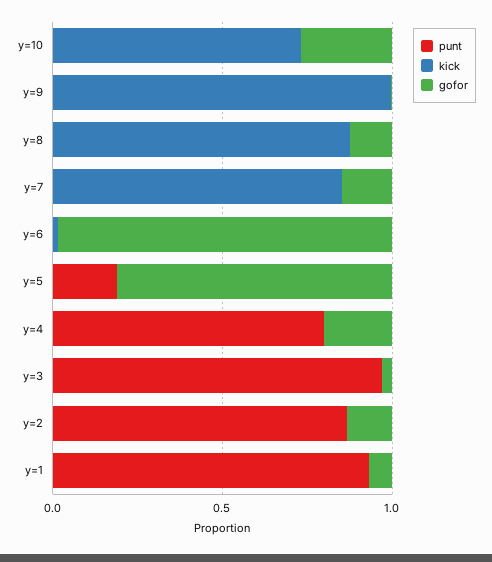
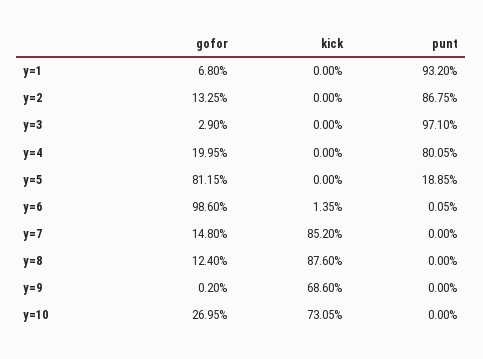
kick, y=9: 1 -> 0.686

